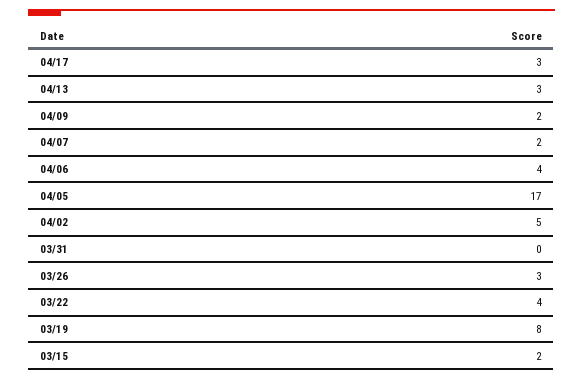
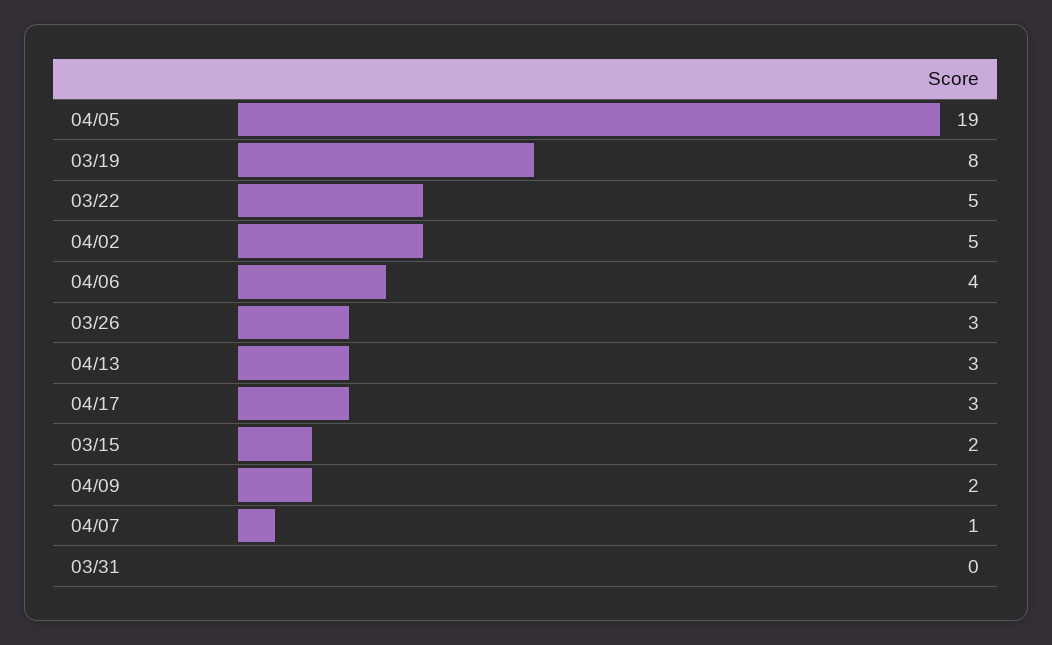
04/07: 2 -> 1
04/05: 17 -> 19
03/22: 4 -> 5

